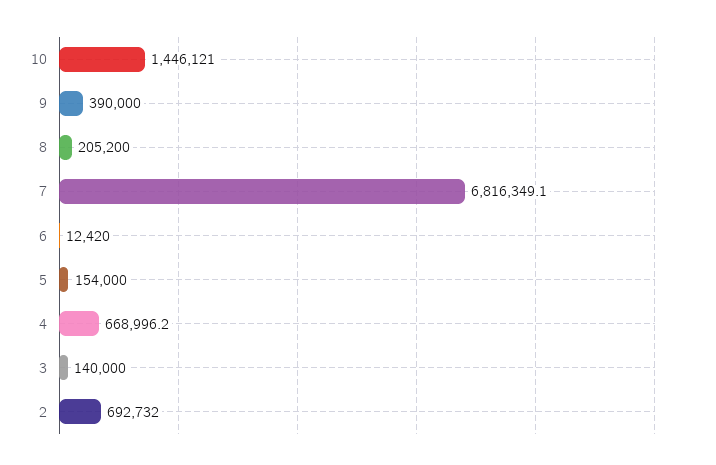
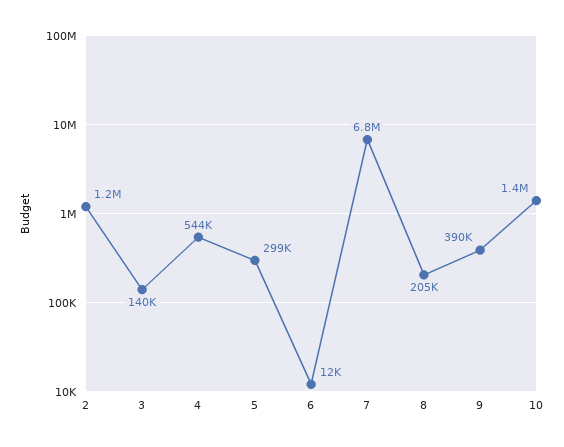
5: 154000 -> 299000
4: 668996.2 -> 544000
2: 692732 -> 1200000

